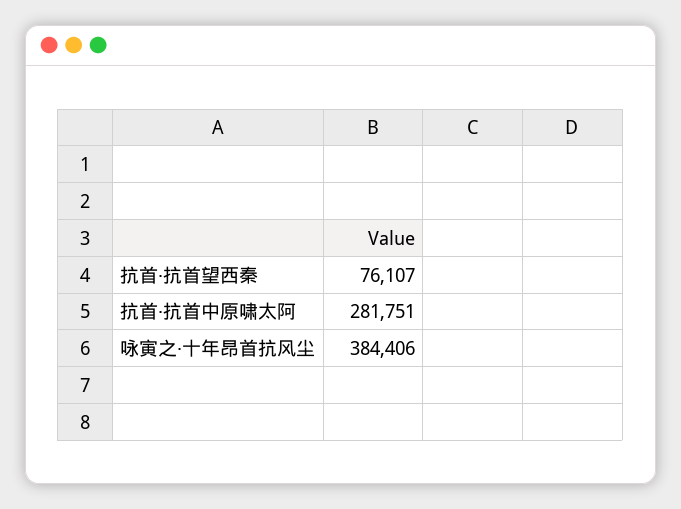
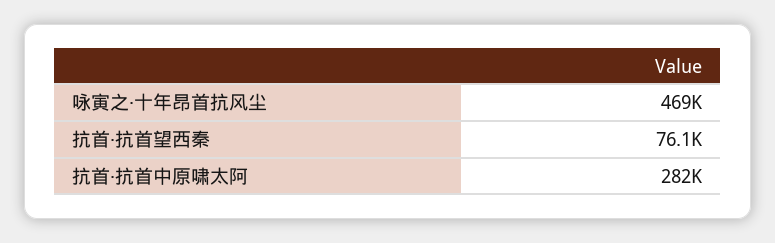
咏寅之·十年昂首抗风尘: 384406 -> 469000

